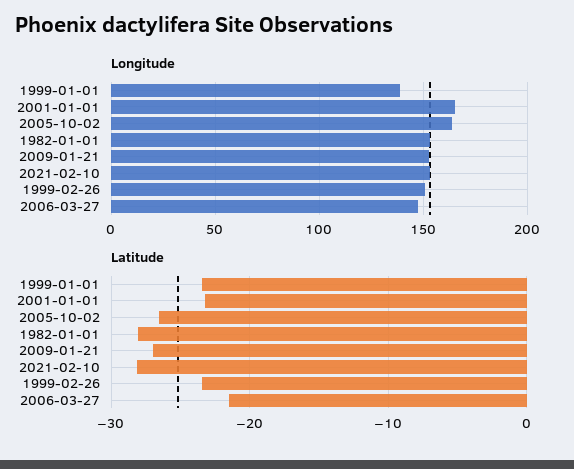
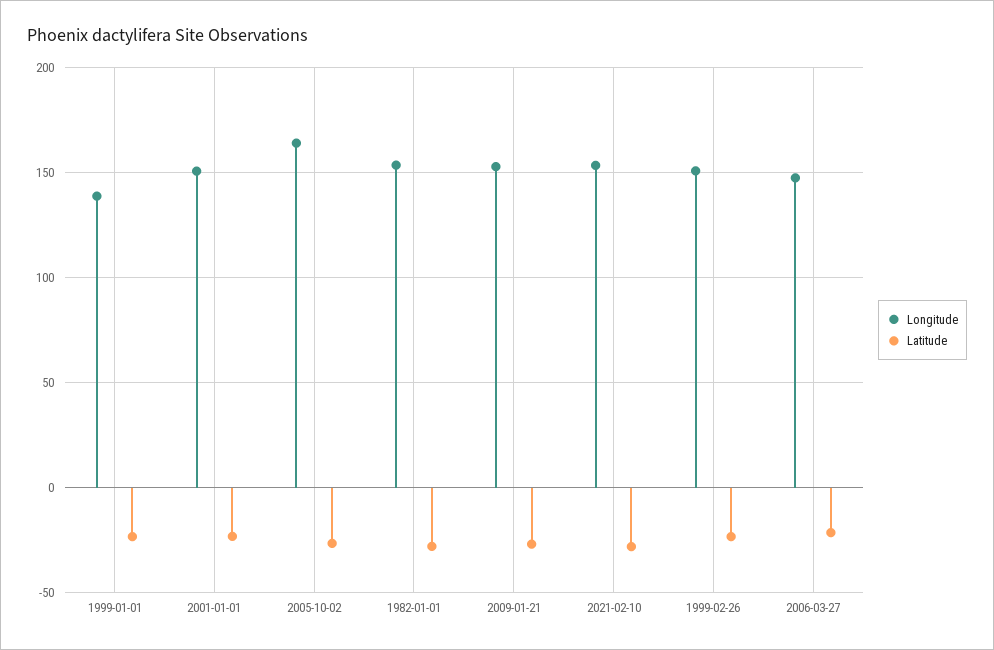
Longitude, 2001-01-01: 165 -> 150

